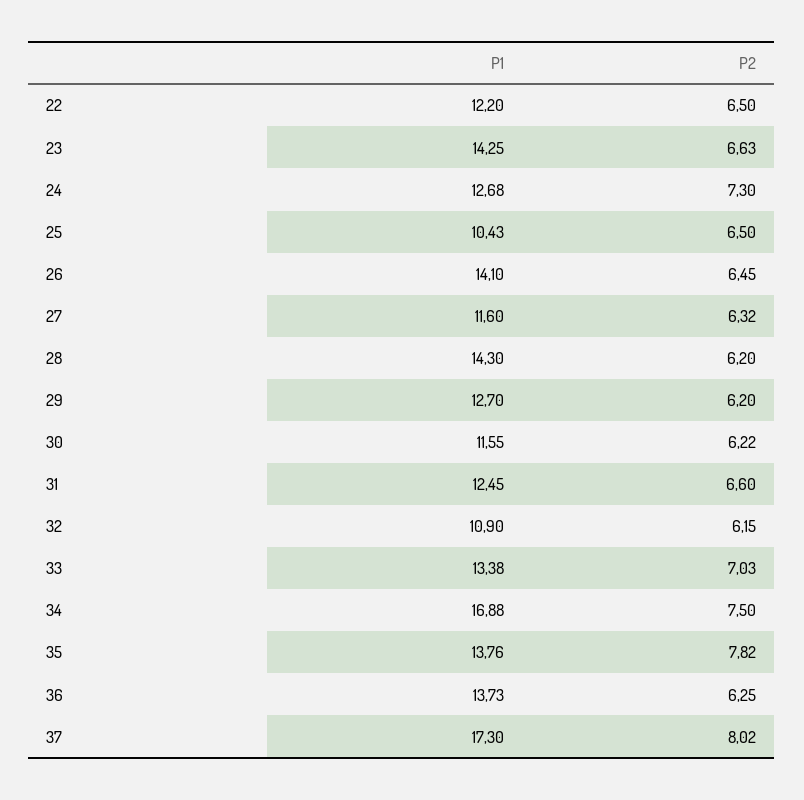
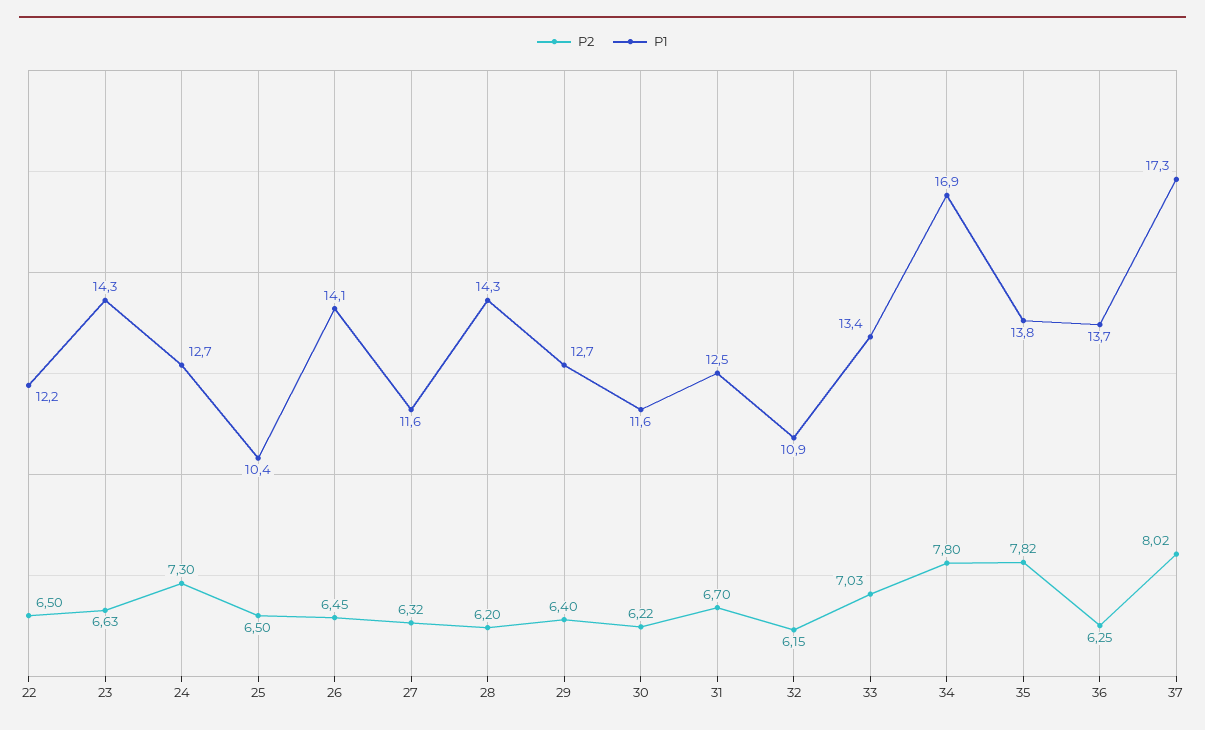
P2, 29: 6.2 -> 6.4
P2, 31: 6.6 -> 6.7
P2, 34: 7.5 -> 7.8

